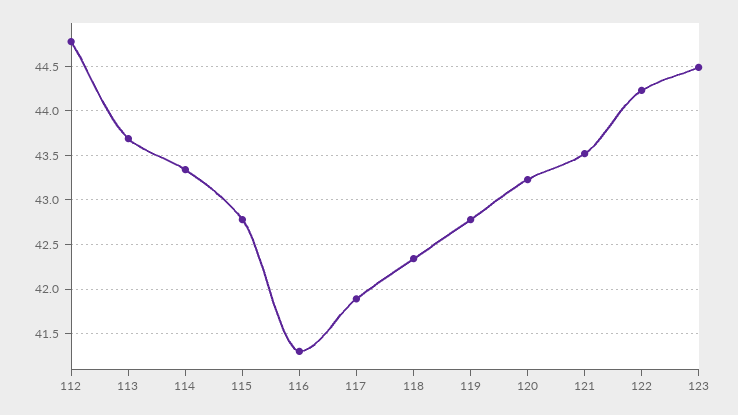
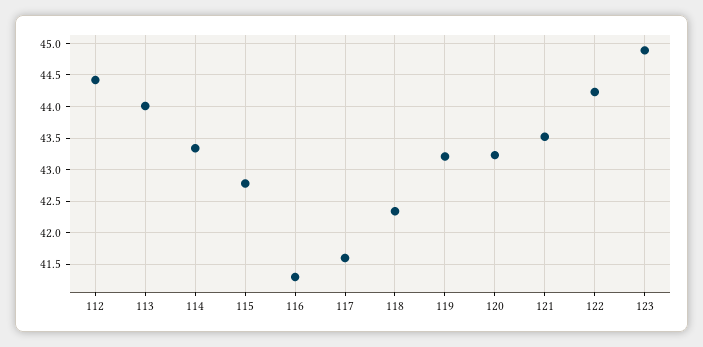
112: 44.8 -> 44.4
113: 43.7 -> 44
117: 41.9 -> 41.6
119: 42.8 -> 43.2
123: 44.5 -> 44.9

